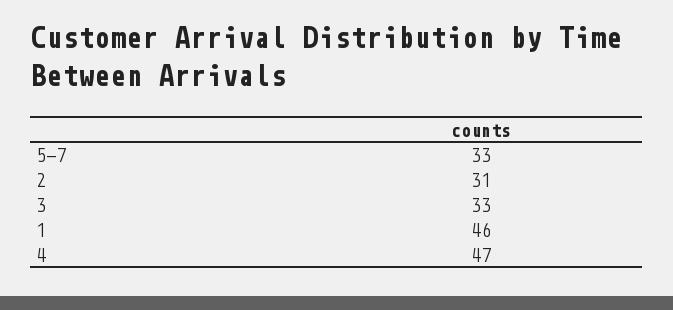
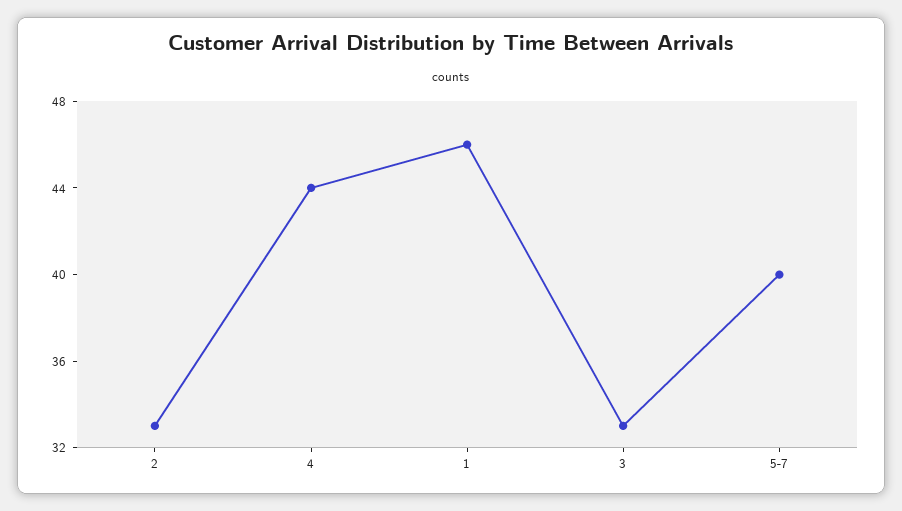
5-7: 33 -> 40
2: 31 -> 33
4: 47 -> 44

